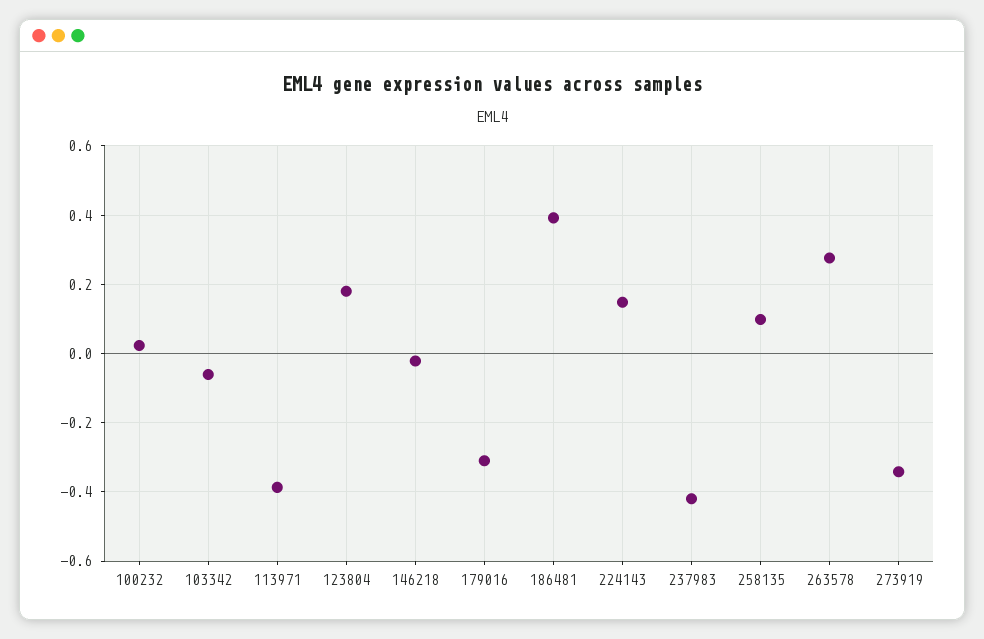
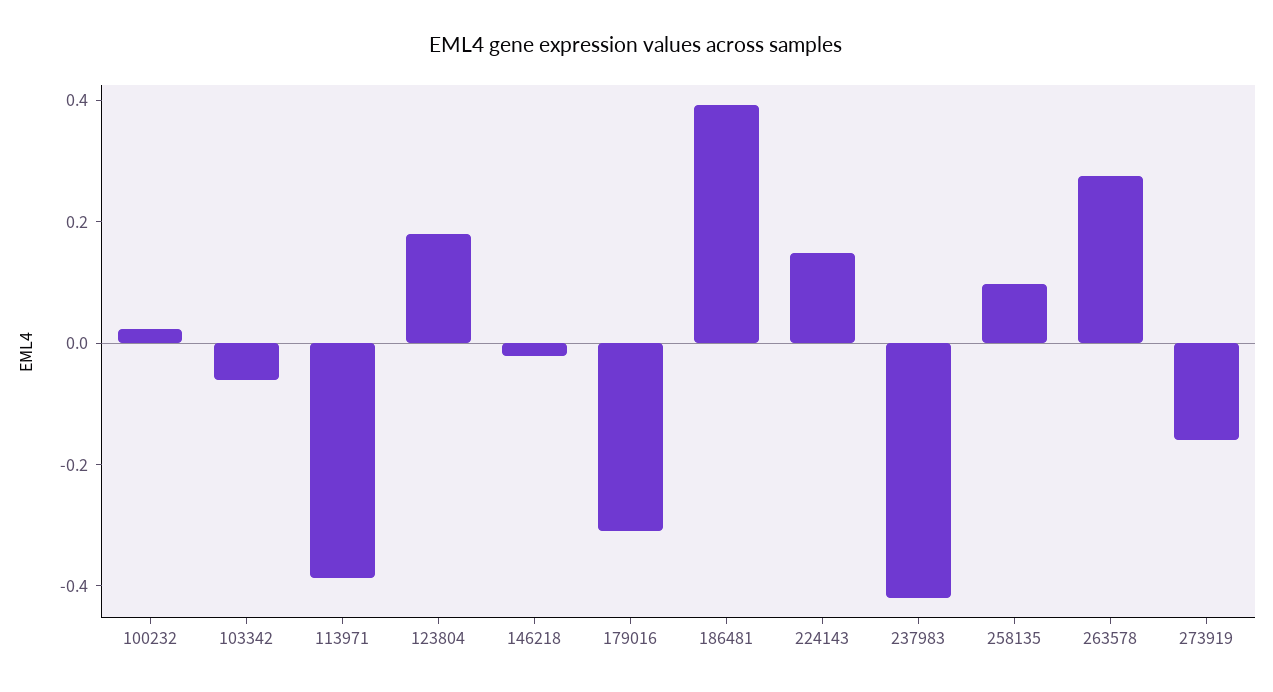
273919: -0.34 -> -0.15

